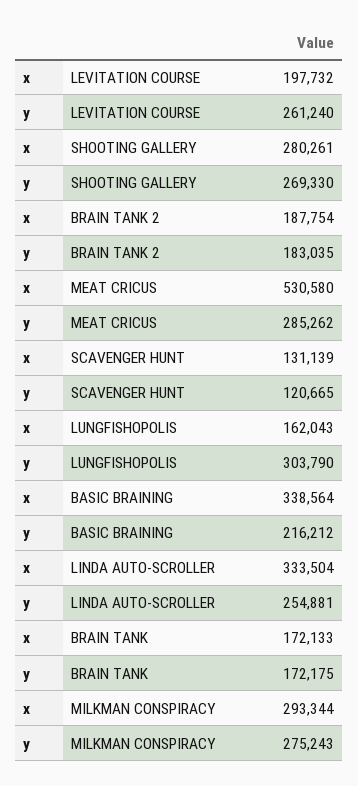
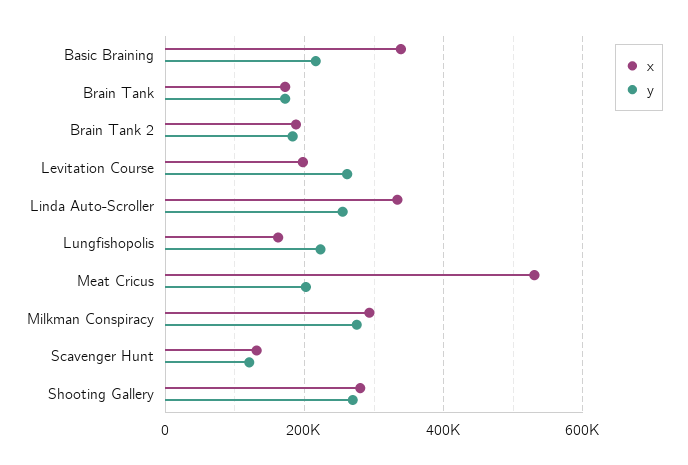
y, MEAT CRICUS: 285262 -> 200000
y, LUNGFISHOPOLIS: 303790 -> 220000

